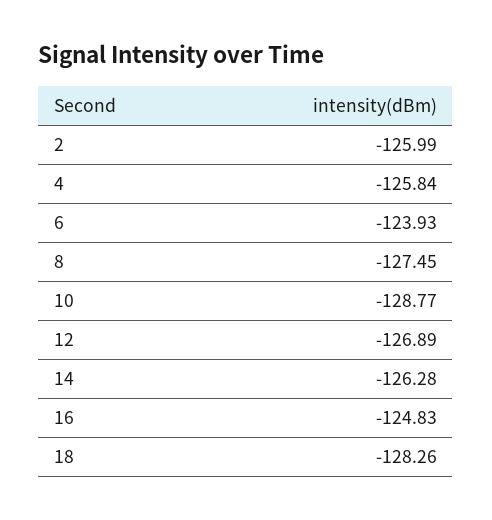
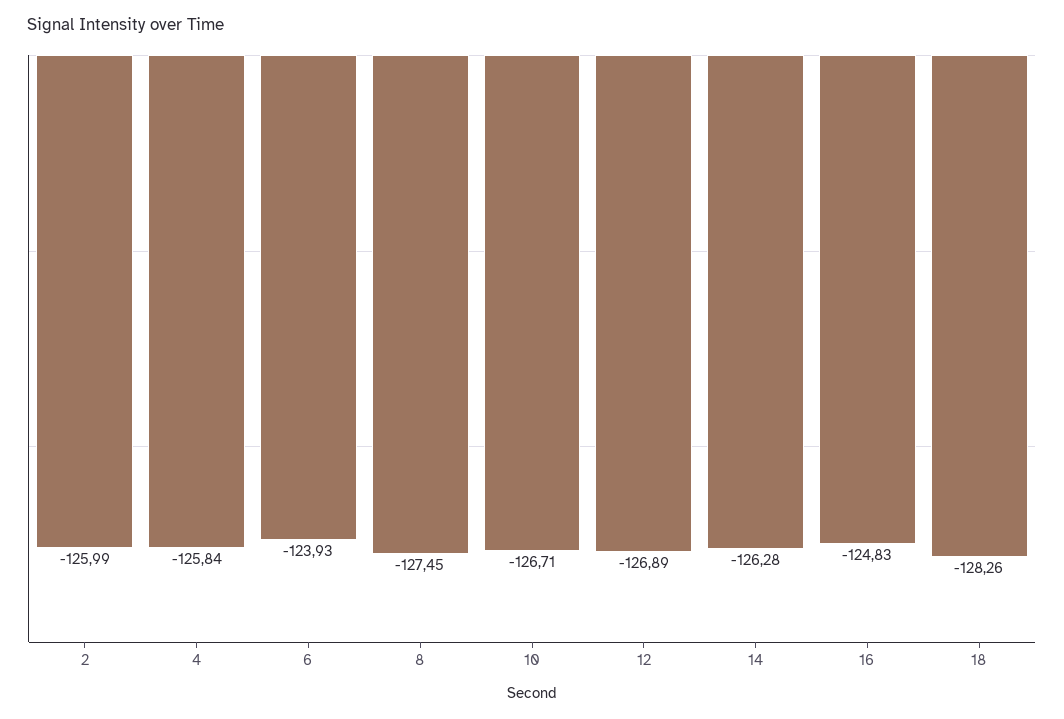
10: -128.77 -> -126.71

